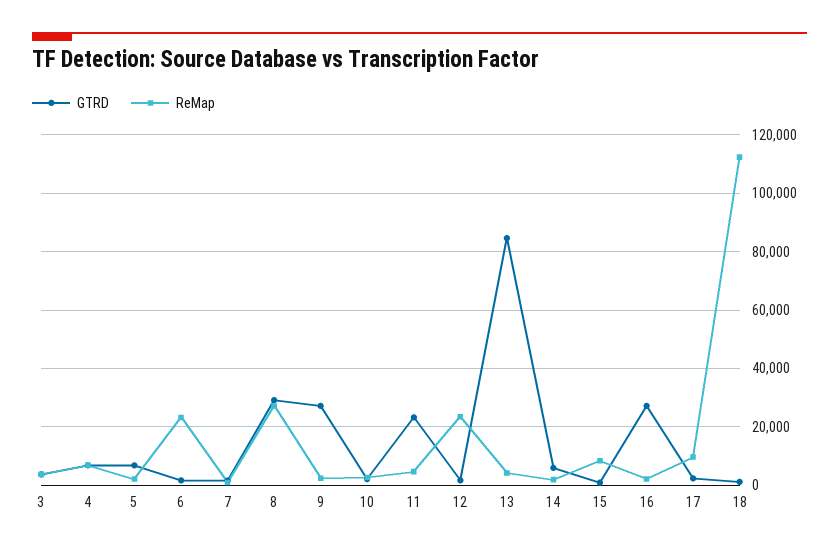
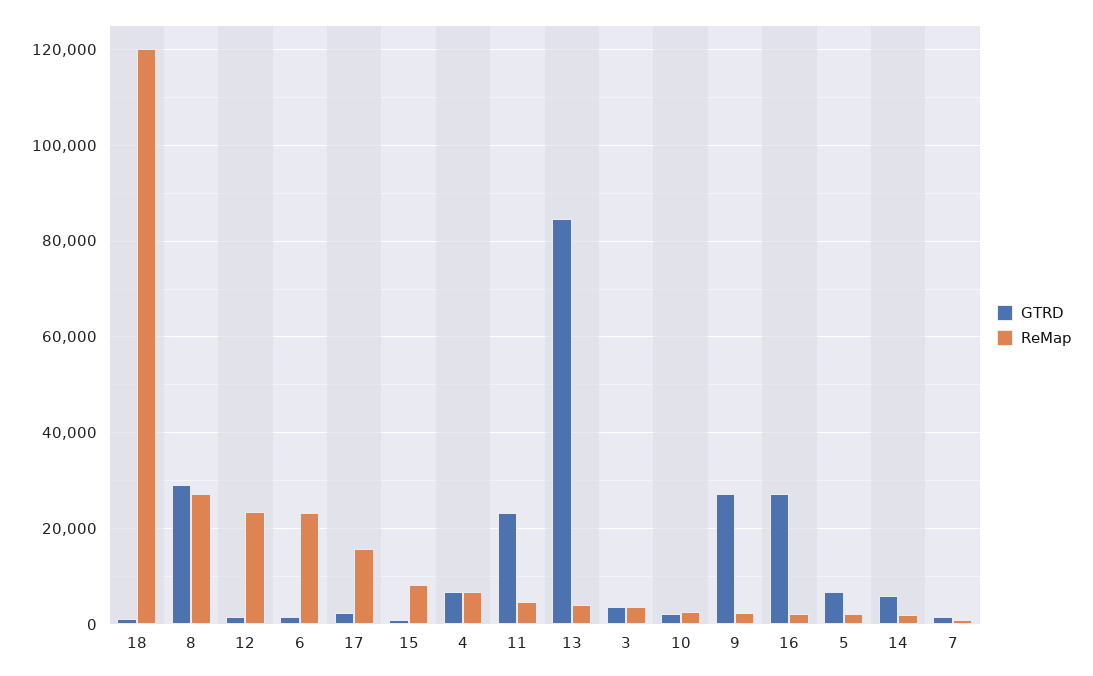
ReMap, 17: 10000 -> 16000
ReMap, 18: 112500 -> 120000

